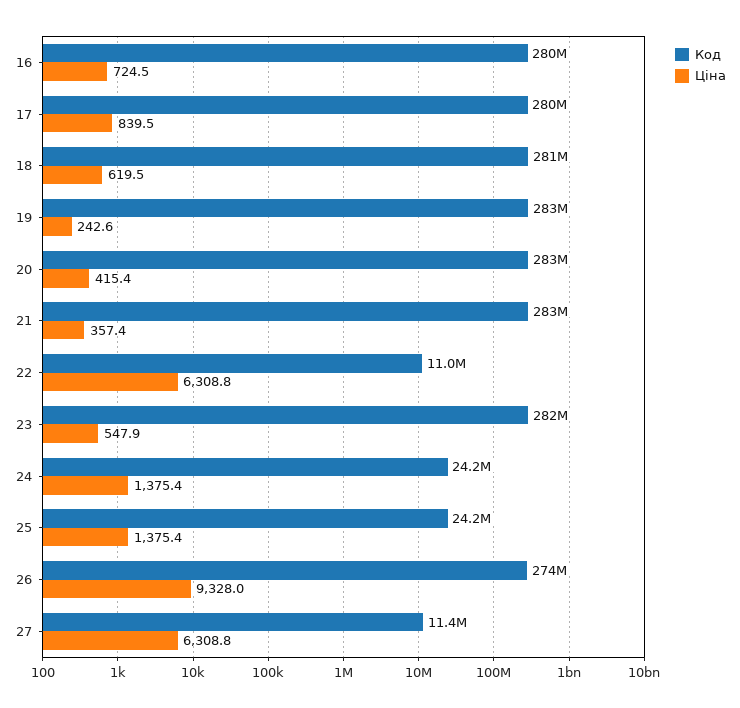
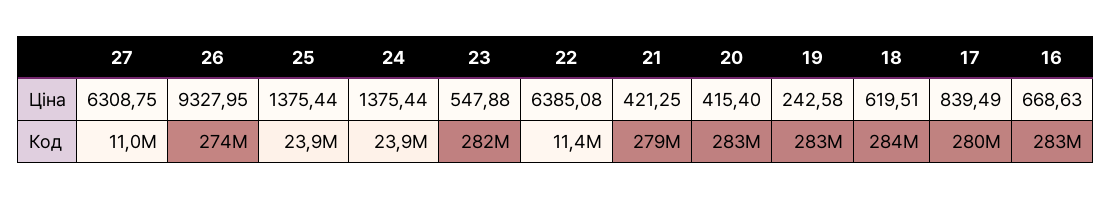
Код, 16: 280000000 -> 283000000
Ціна, 16: 724.5 -> 668.63
Код, 18: 281000000 -> 284000000
Код, 21: 283000000 -> 279000000
Ціна, 21: 357.4 -> 421.25
Код, 22: 11000000 -> 11400000
Ціна, 22: 6308.8 -> 6385.08
Код, 24: 24200000 -> 23900000
Код, 25: 24200000 -> 23900000
Код, 27: 11400000 -> 11000000

